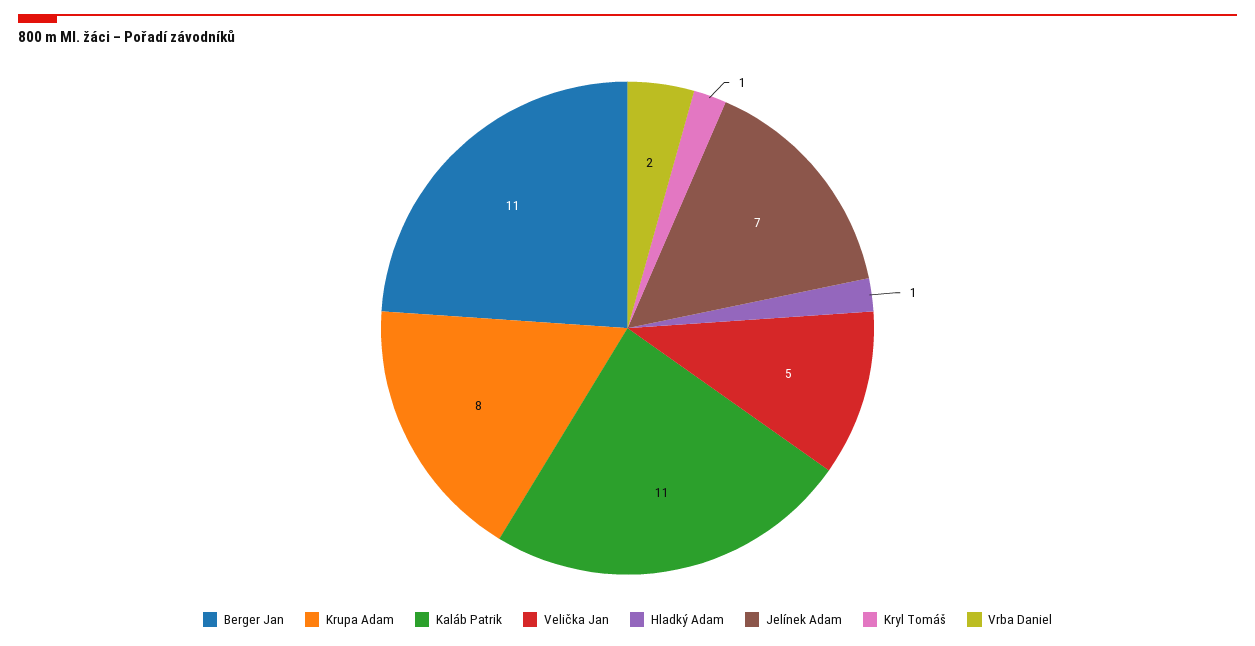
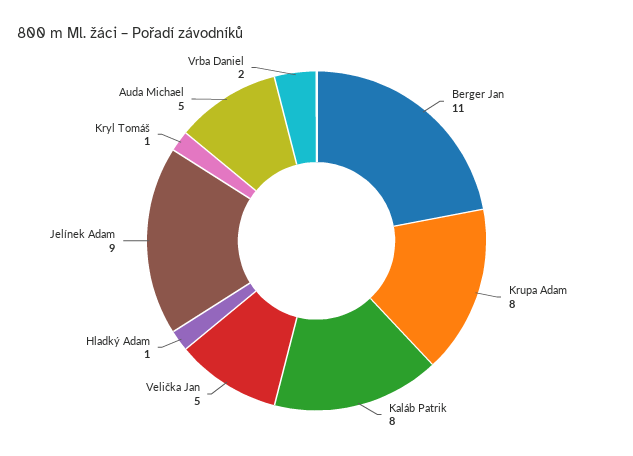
Kaláb Patrik: 11 -> 8
Jelínek Adam: 7 -> 9
Auda Michael: none -> 5

